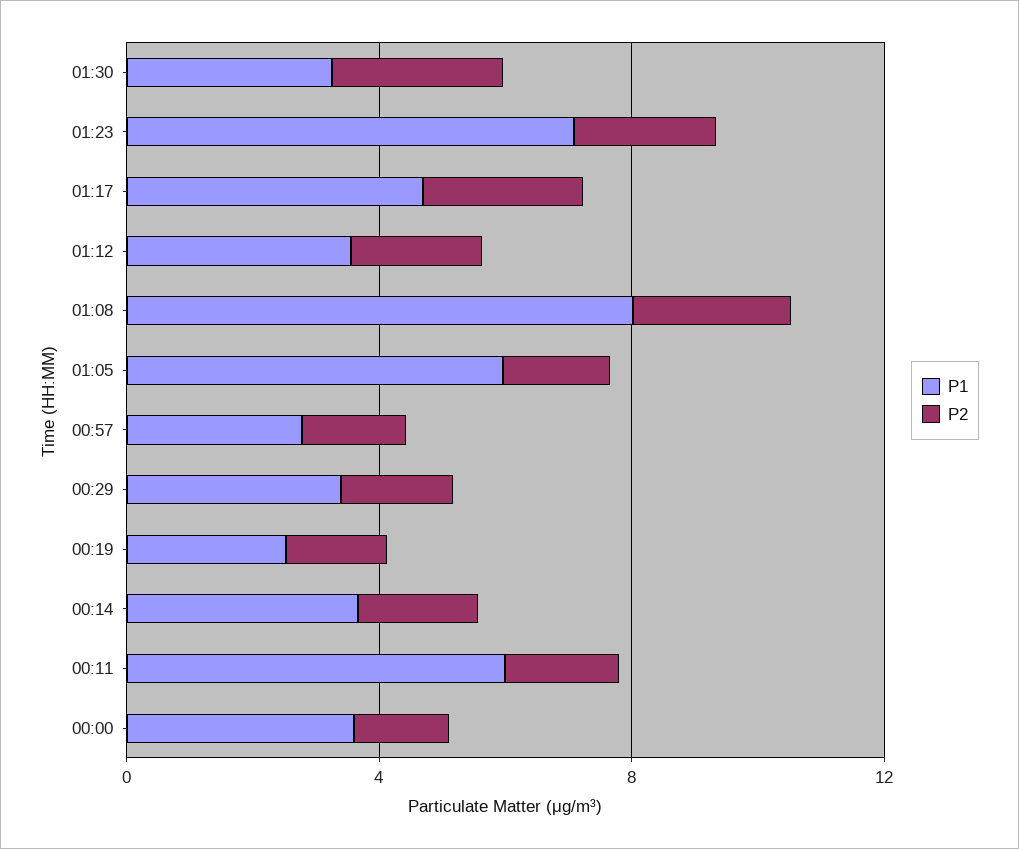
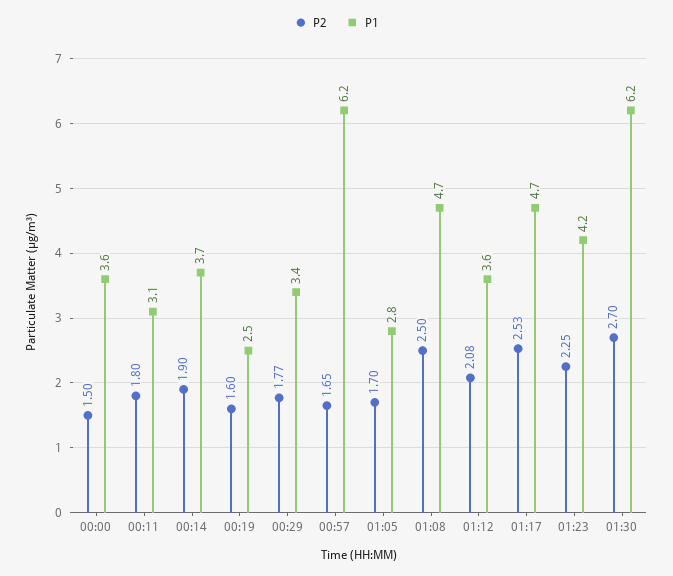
P1, 01:30: 3 -> 6.2
P1, 01:23: 7 -> 4.2
P1, 01:08: 8 -> 4.7
P1, 01:05: 6 -> 2.8
P1, 00:57: 3 -> 6.2
P1, 00:11: 6 -> 3.1

